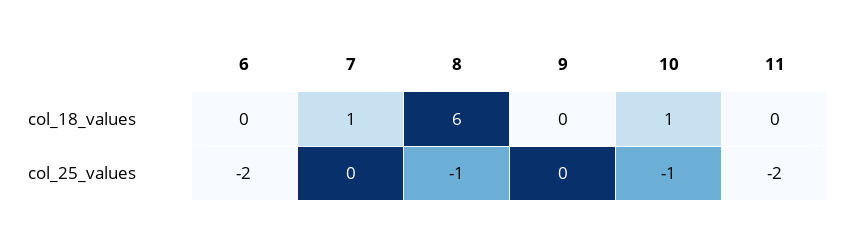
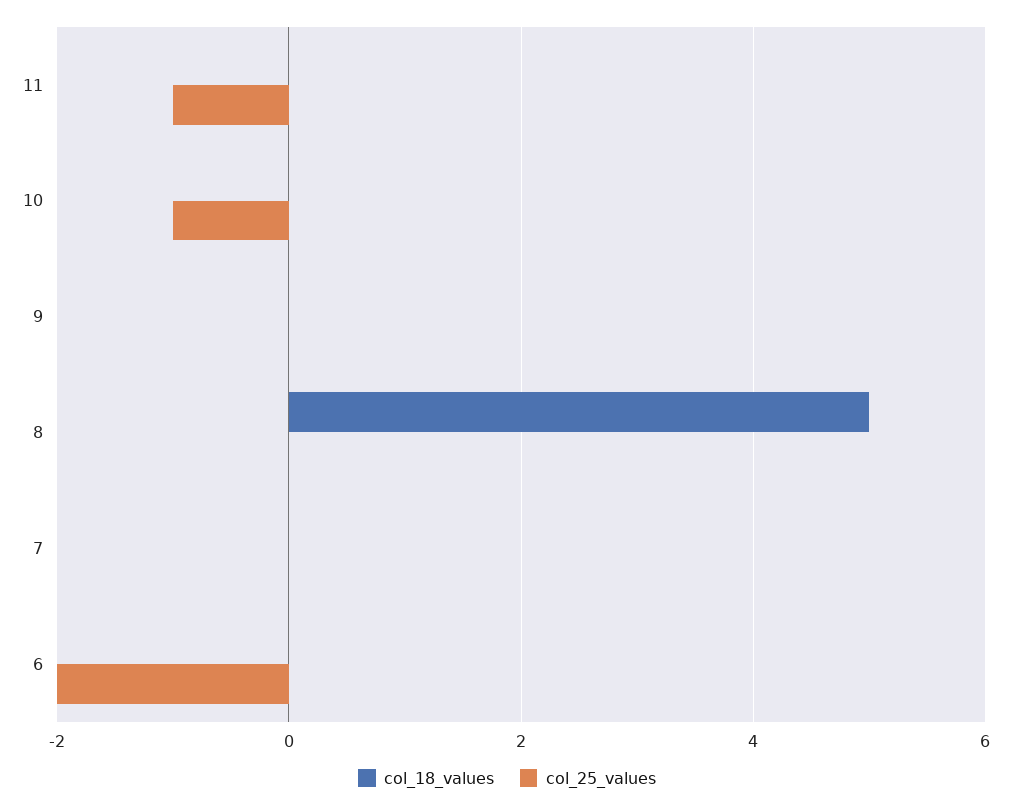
col_18_values, 7: 1 -> 0
col_18_values, 8: 6 -> 5
col_18_values, 10: 1 -> 0
col_25_values, 8: -1 -> 0
col_25_values, 11: -2 -> -1

